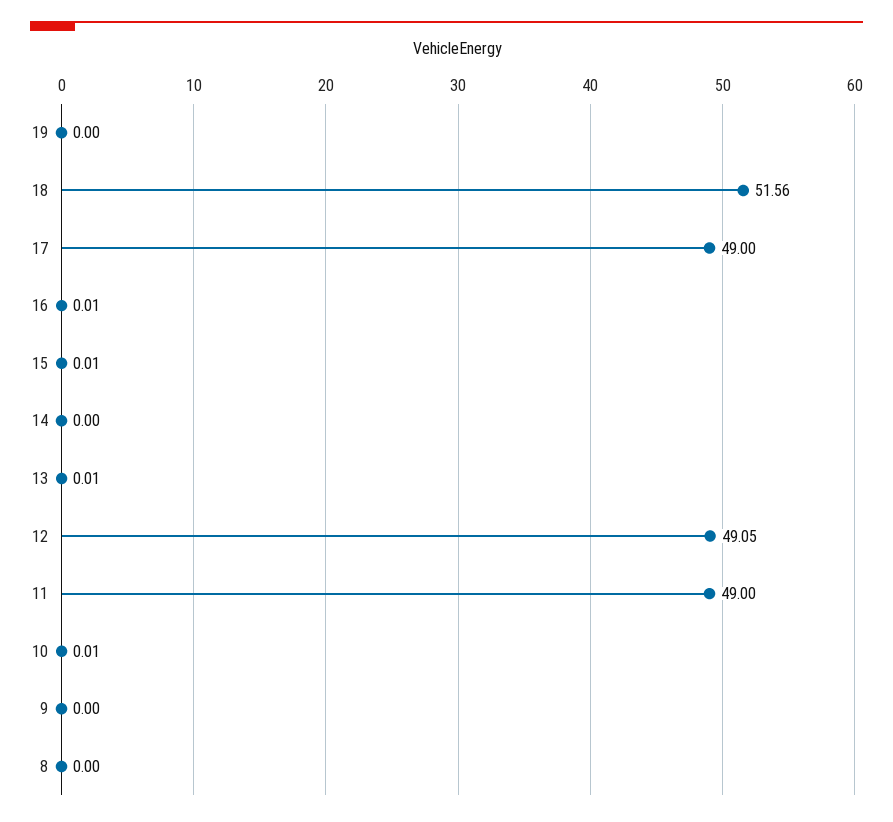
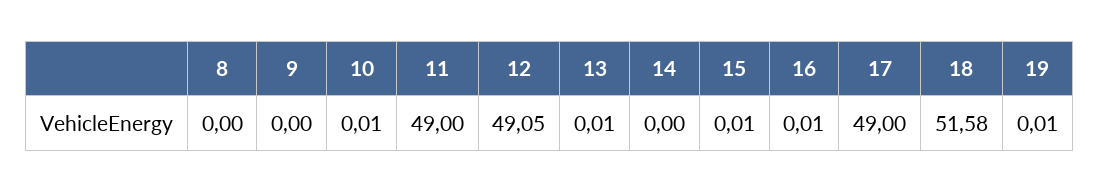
19: 0 -> 0.01
18: 51.56 -> 51.58

